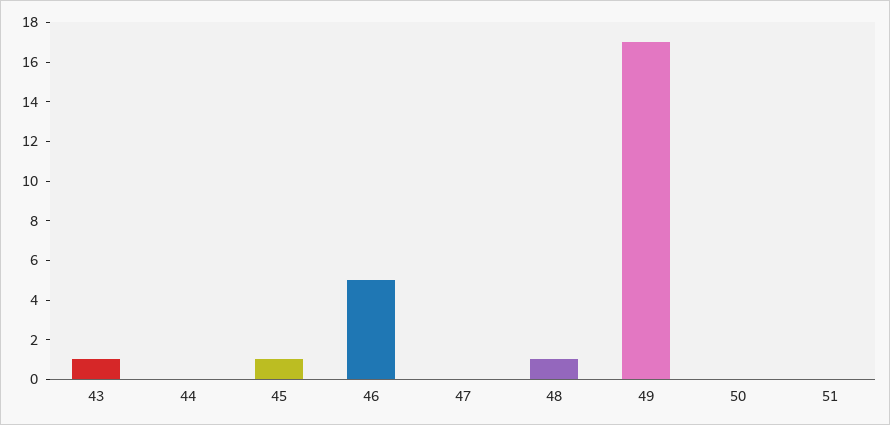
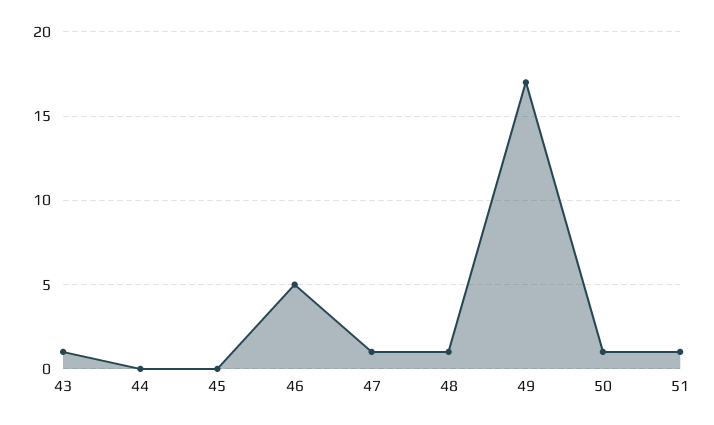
45: 1 -> 0
47: 0 -> 1
50: 0 -> 1
51: 0 -> 1

